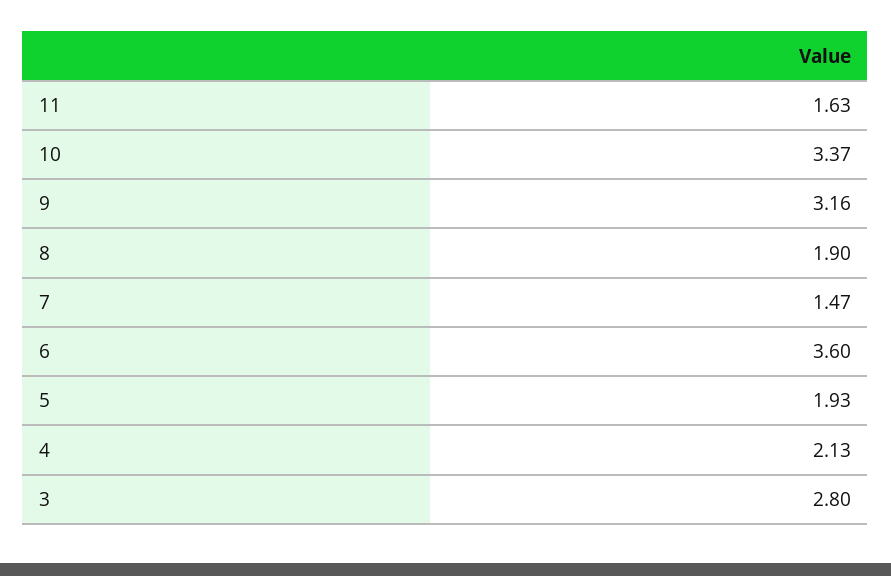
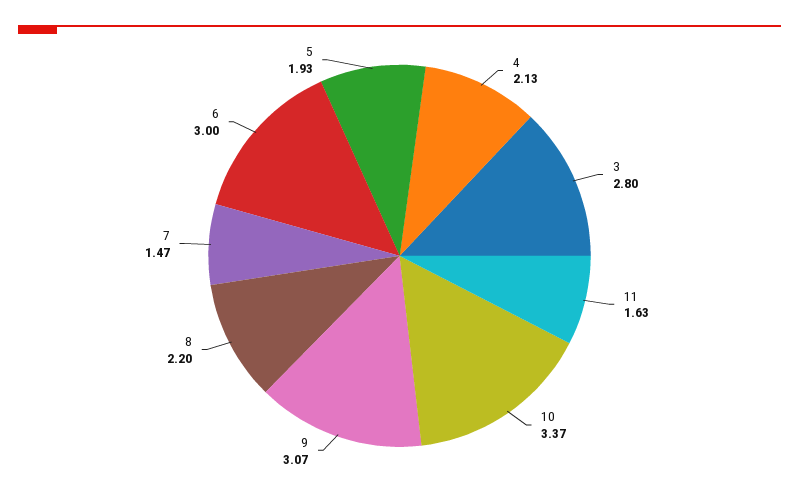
9: 3.16 -> 3.07
8: 1.9 -> 2.2
6: 3.6 -> 3

